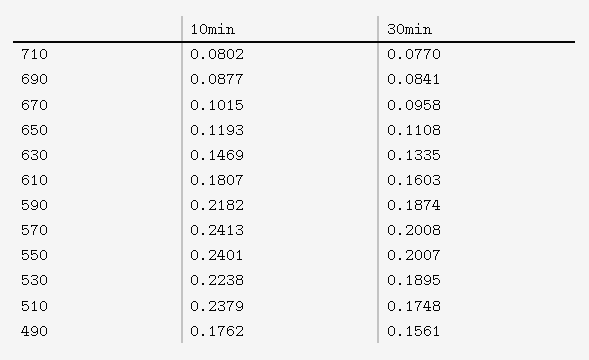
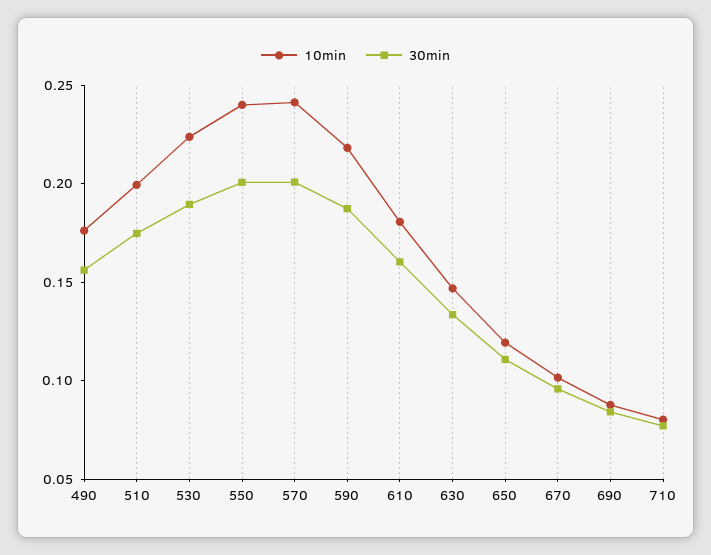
10min, 510: 0.2379 -> 0.2

